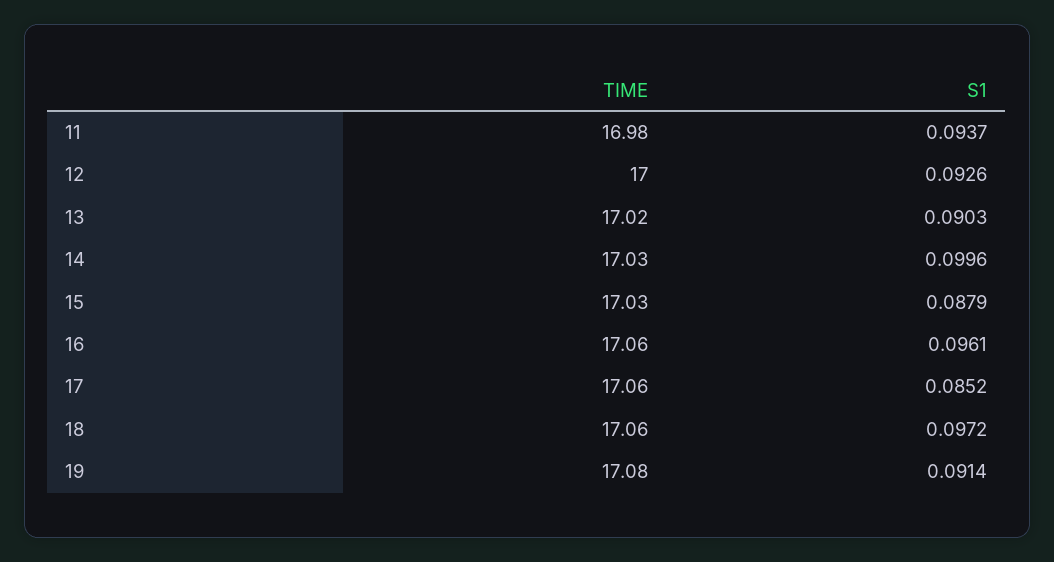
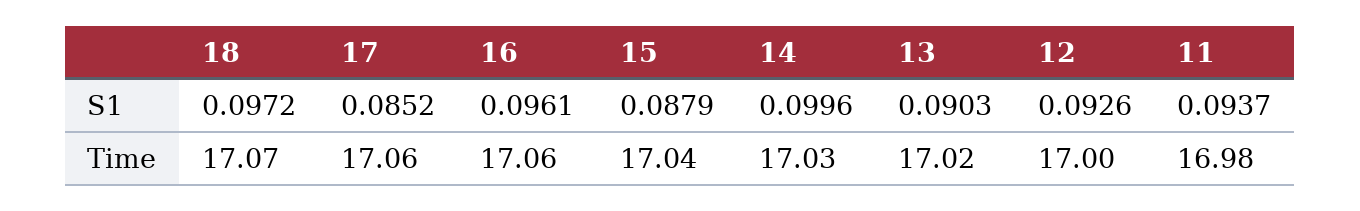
TIME, 15: 17.03 -> 17.04
TIME, 18: 17.06 -> 17.07
TIME, 19: 17.08 -> none
S1, 19: 0.0914 -> none

